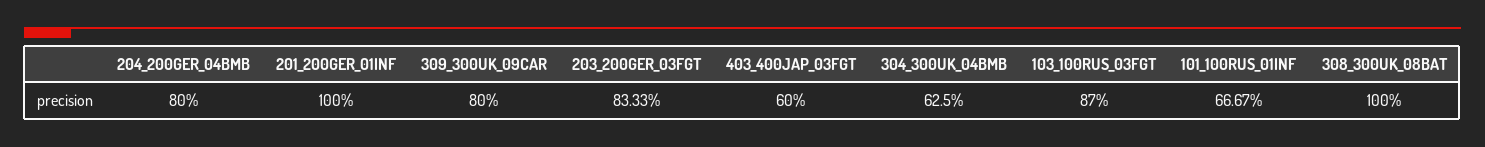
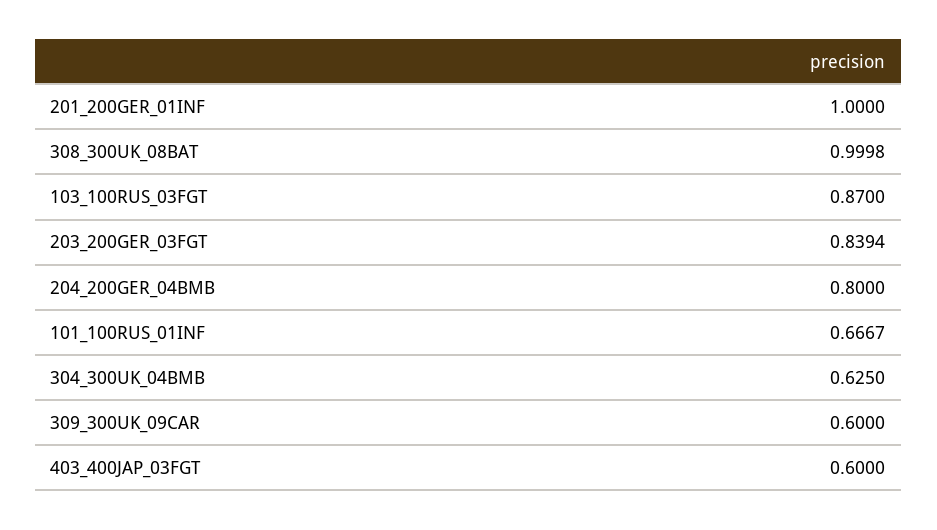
309_300UK_09CAR: 0.8 -> 0.6
203_200GER_03FGT: 0.8333 -> 0.8394
308_300UK_08BAT: 1 -> 0.9998

